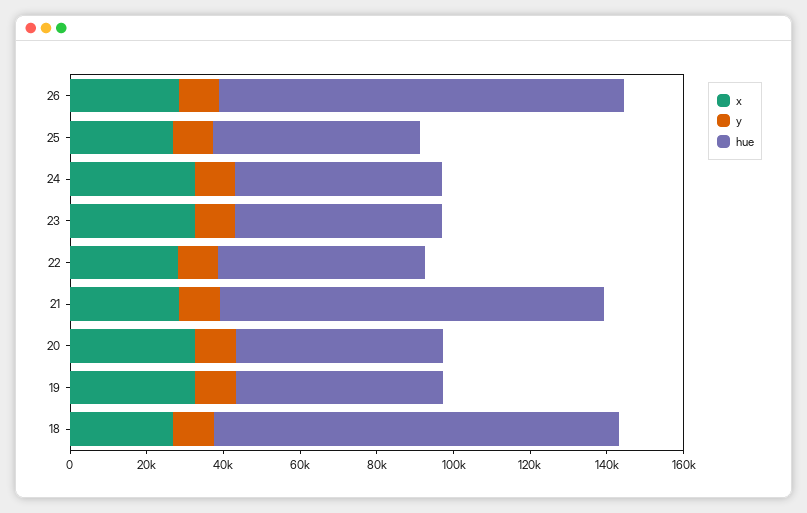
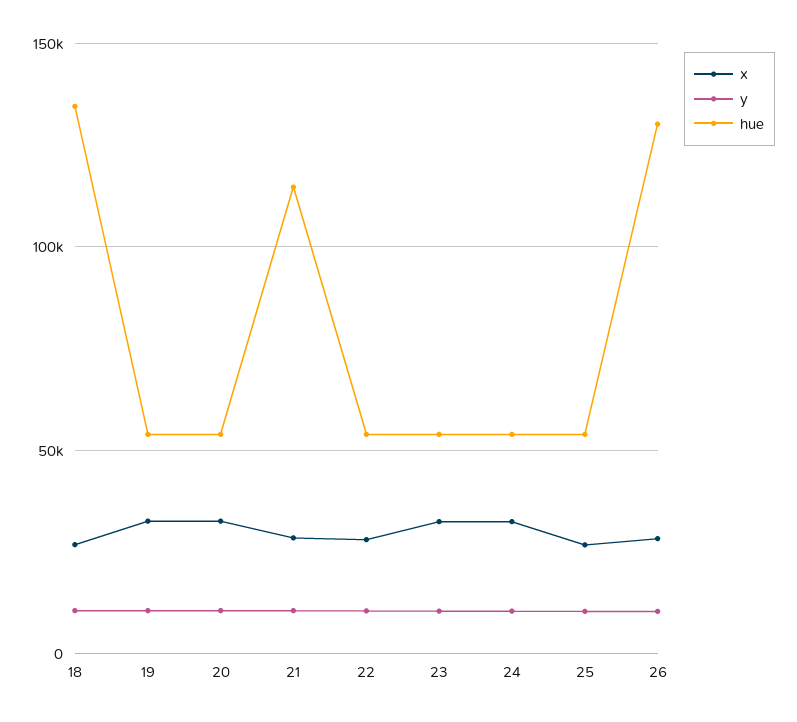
hue, 26: 105000 -> 130000
hue, 21: 100000 -> 115000
hue, 18: 105000 -> 135000

